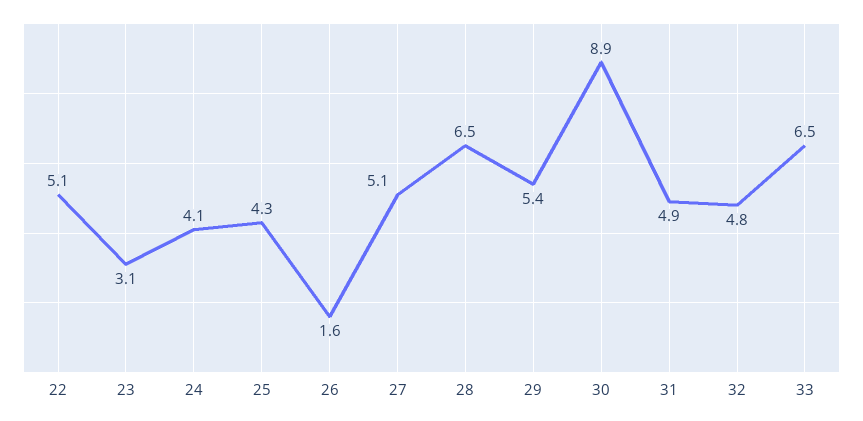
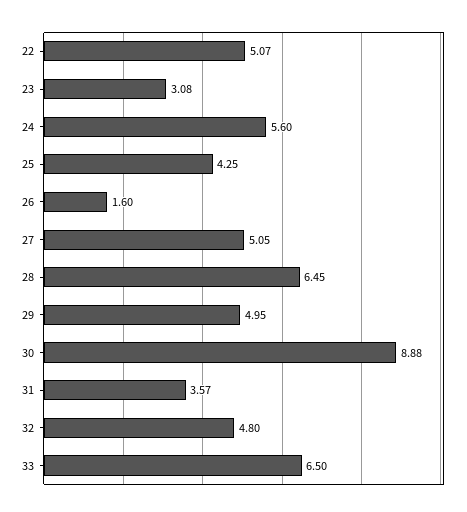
24: 4.1 -> 5.6
29: 5.4 -> 4.95
31: 4.9 -> 3.57

